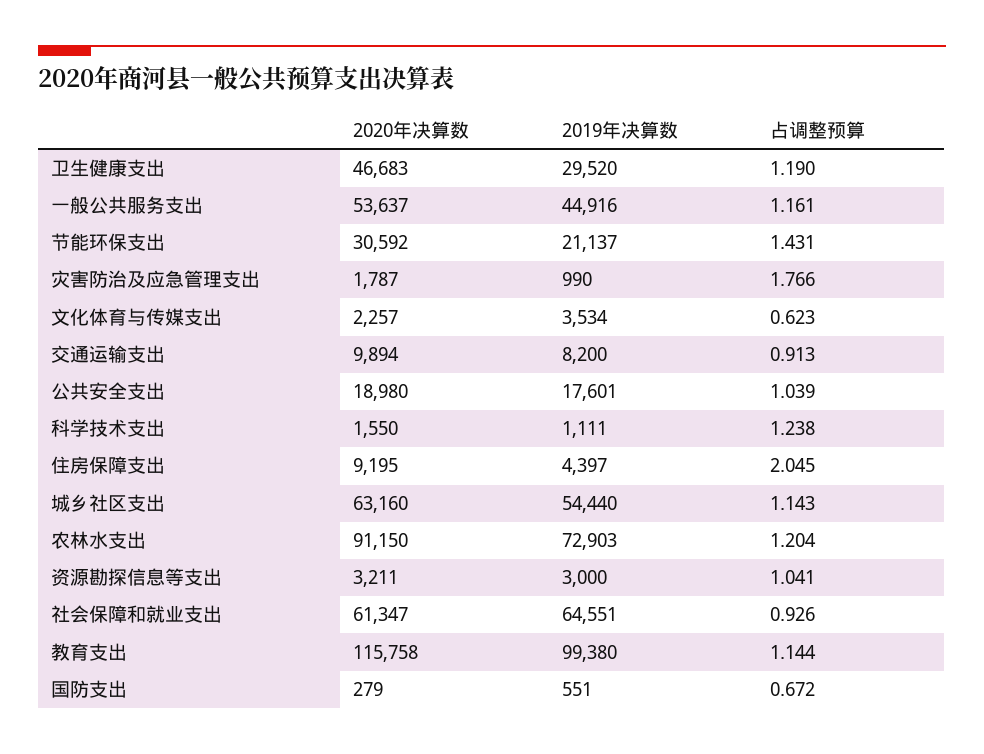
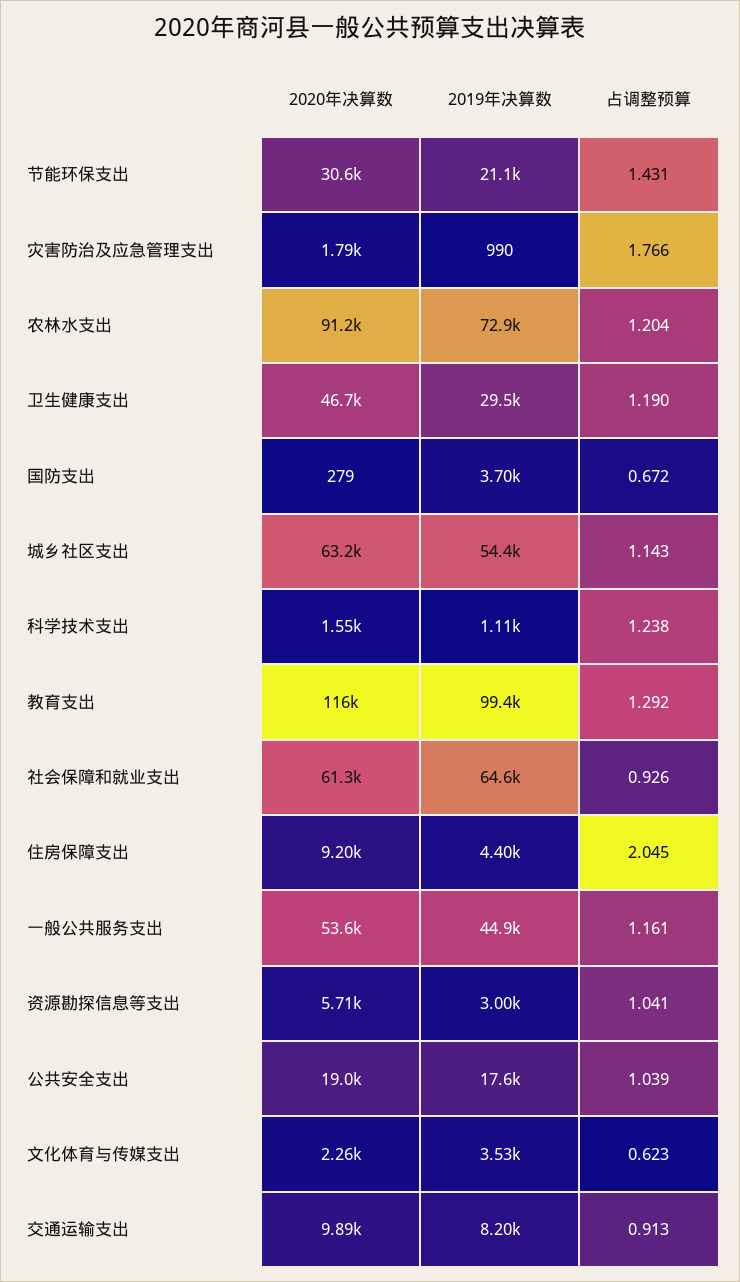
2020年决算数, 资源勘探信息等支出: 3211 -> 5710
占调整预算, 教育支出: 1.144 -> 1.292
2019年决算数, 国防支出: 551 -> 3700

